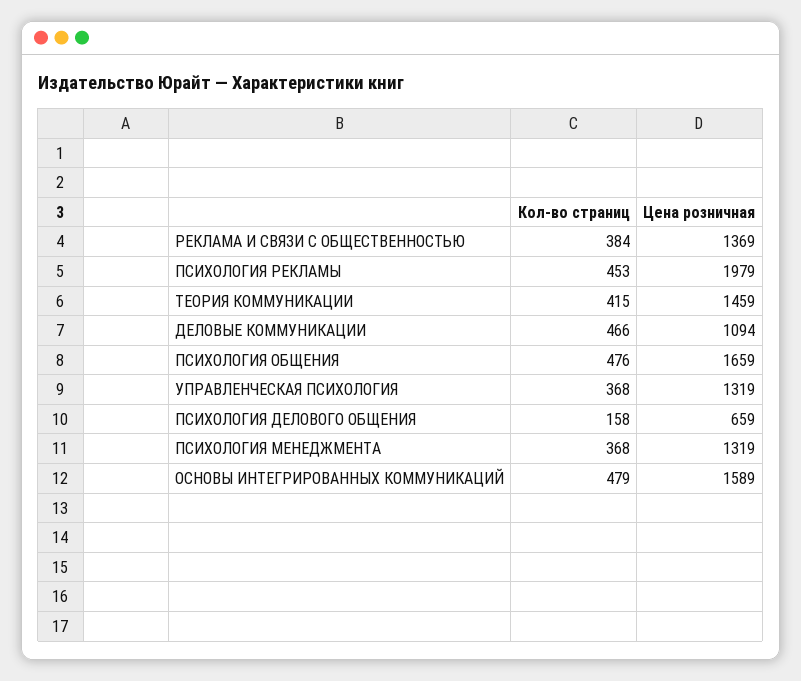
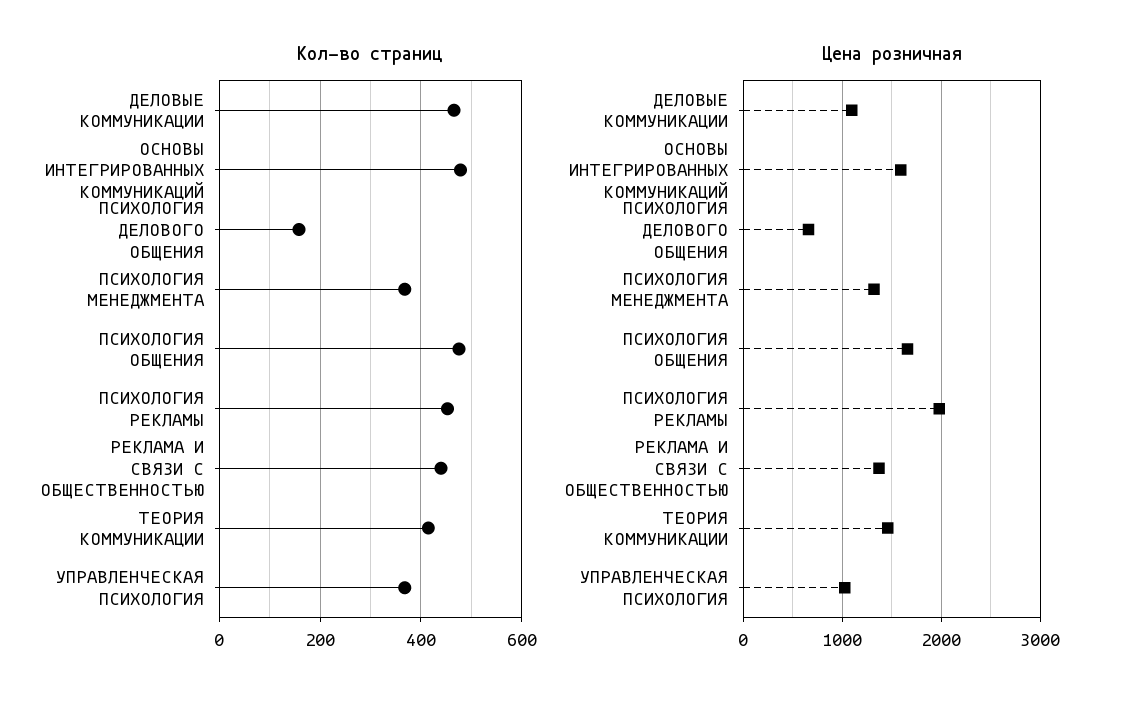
Кол-во страниц, РЕКЛАМА И СВЯЗИ С ОБЩЕСТВЕННОСТЬЮ: 384 -> 440
Цена розничная, УПРАВЛЕНЧЕСКАЯ ПСИХОЛОГИЯ: 1319 -> 1000

